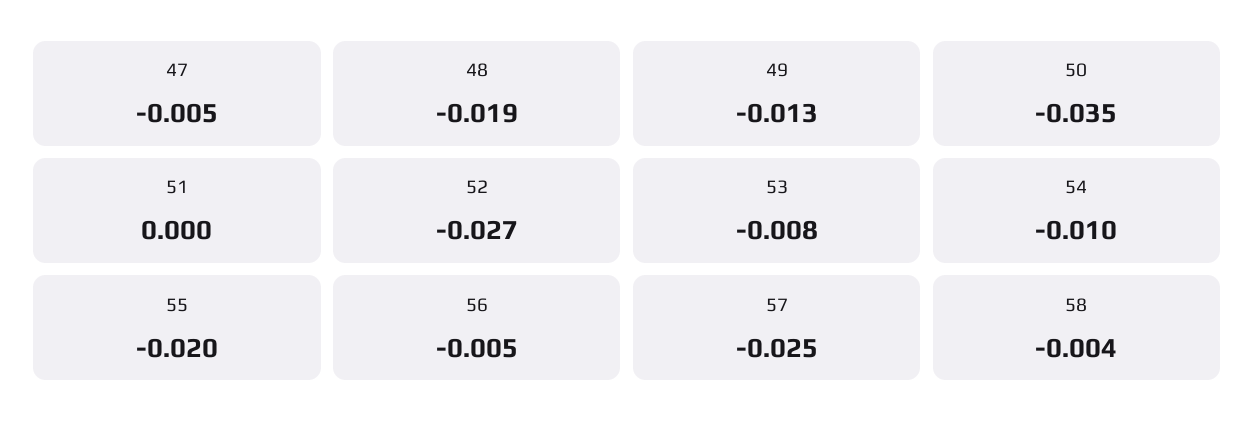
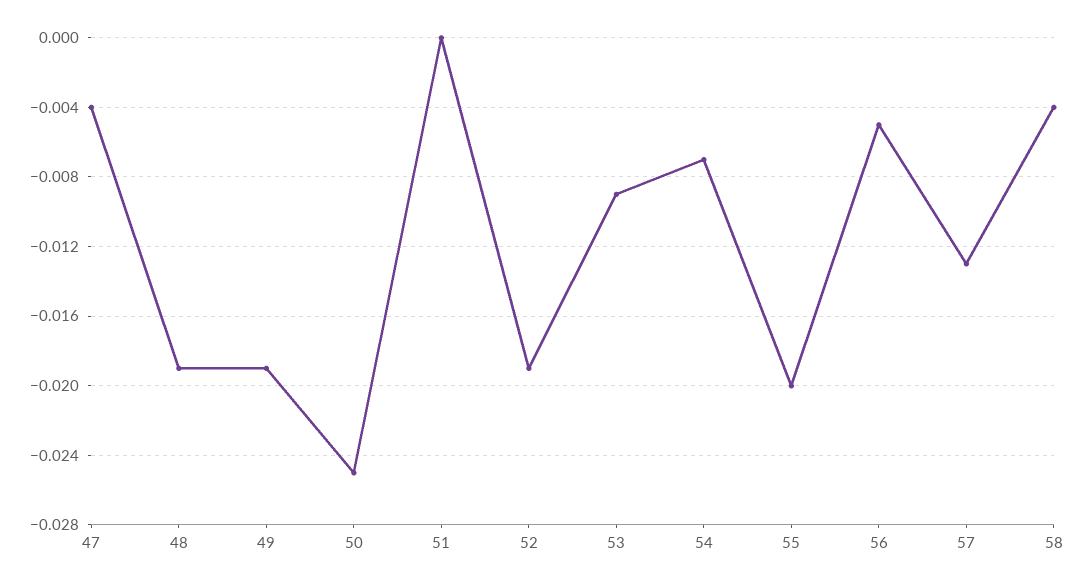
47: -0.005 -> -0.004
49: -0.013 -> -0.019
50: -0.035 -> -0.025
52: -0.027 -> -0.019
53: -0.008 -> -0.009
54: -0.01 -> -0.007
57: -0.025 -> -0.013

